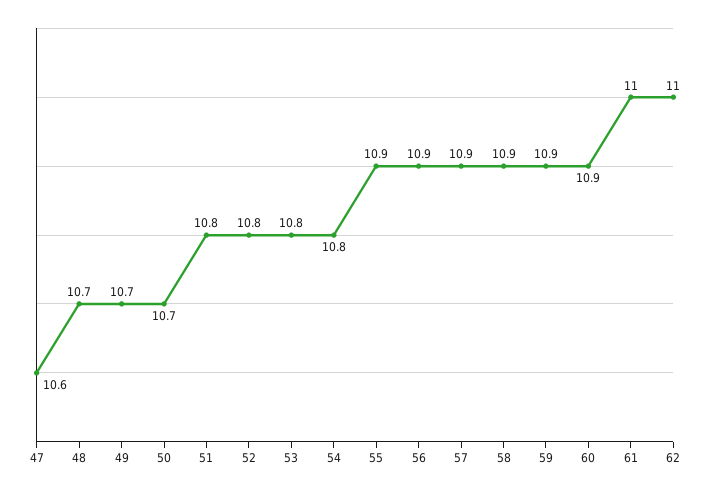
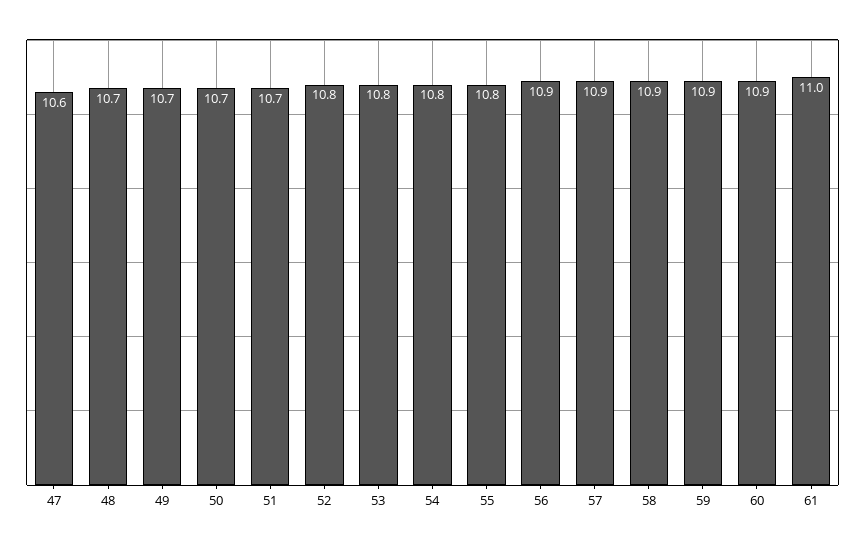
51: 10.8 -> 10.7
55: 10.9 -> 10.8
62: 11 -> none

